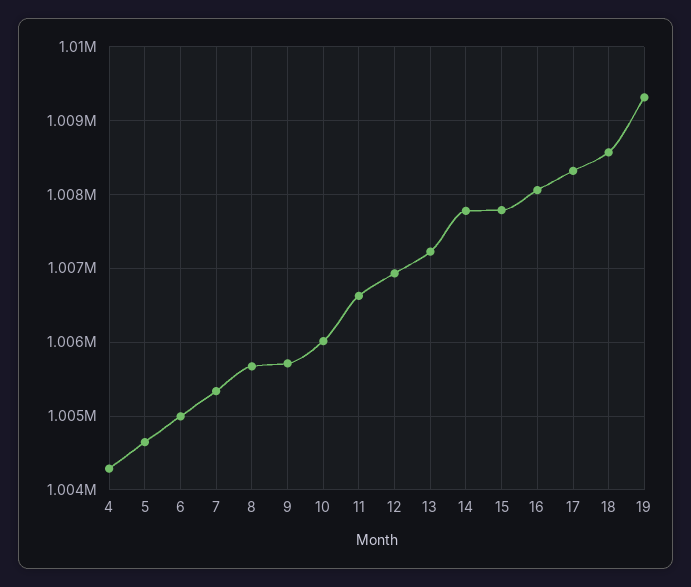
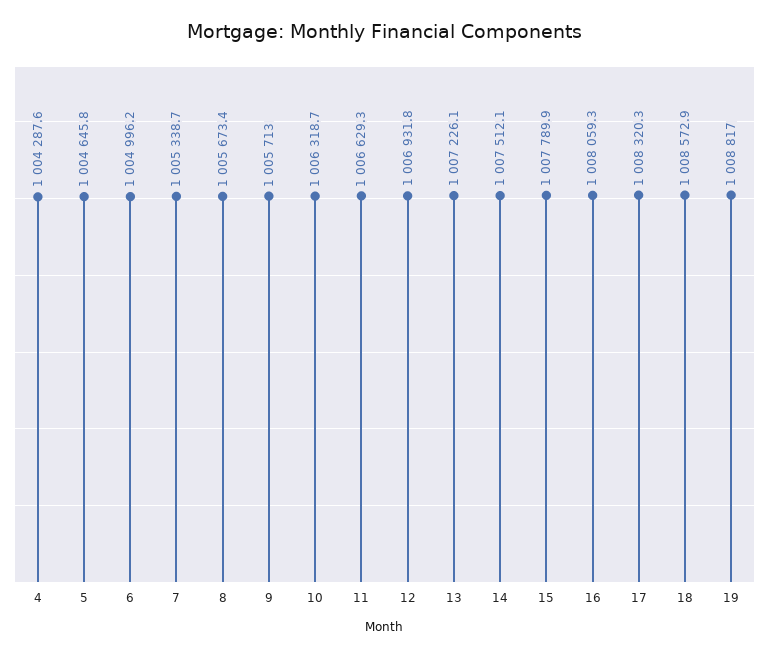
10: 1006000 -> 1006318.7
14: 1007800 -> 1007512.1
19: 1009300 -> 1008817

